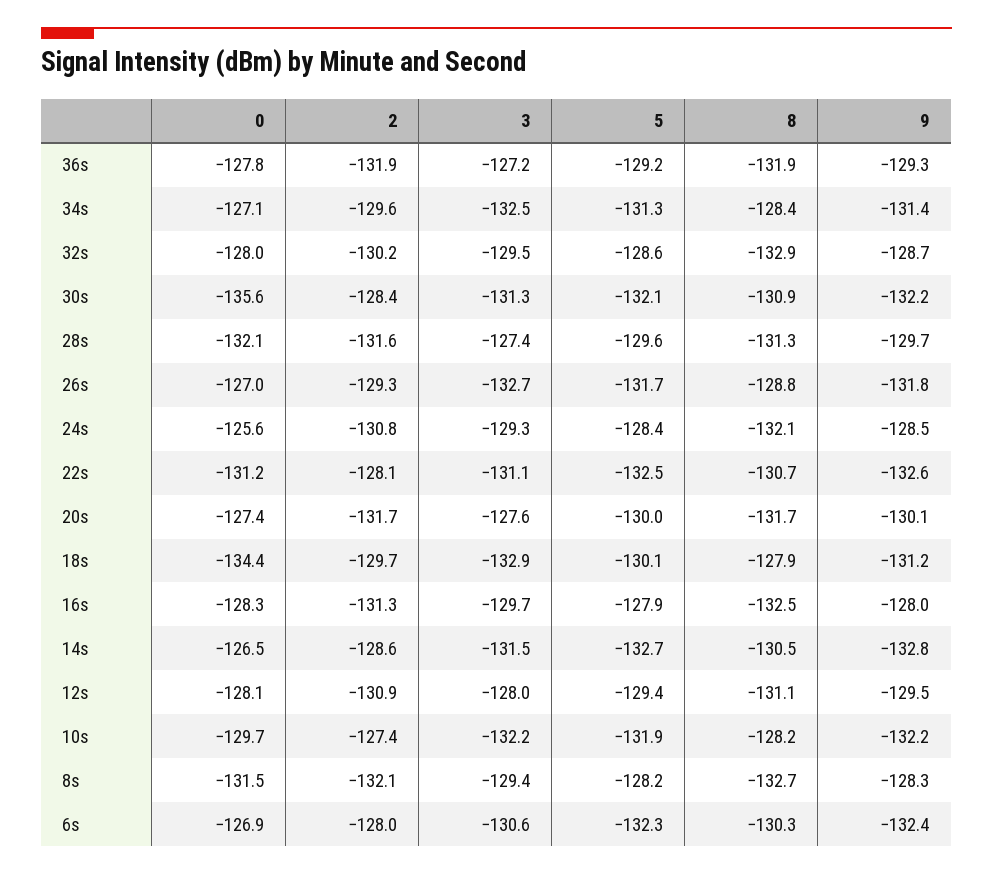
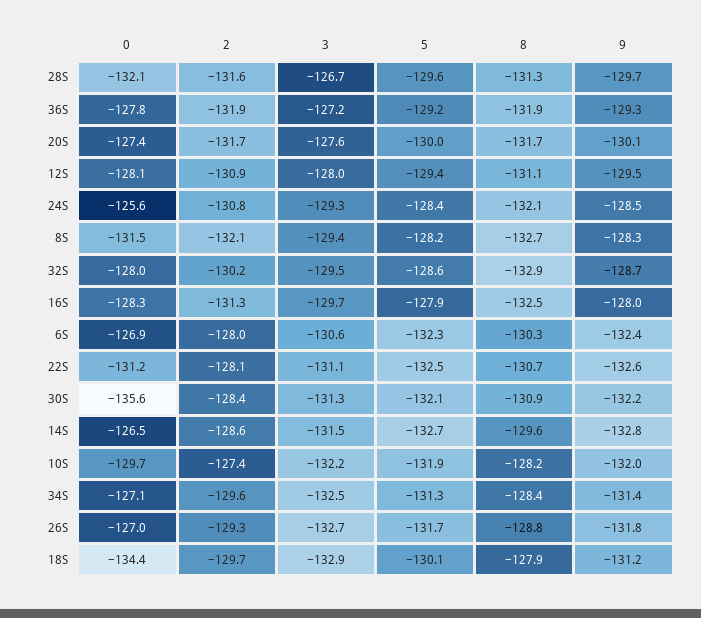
3, 28s: -127.4 -> -126.7
8, 14s: -130.5 -> -129.6
9, 10s: -132.2 -> -132

